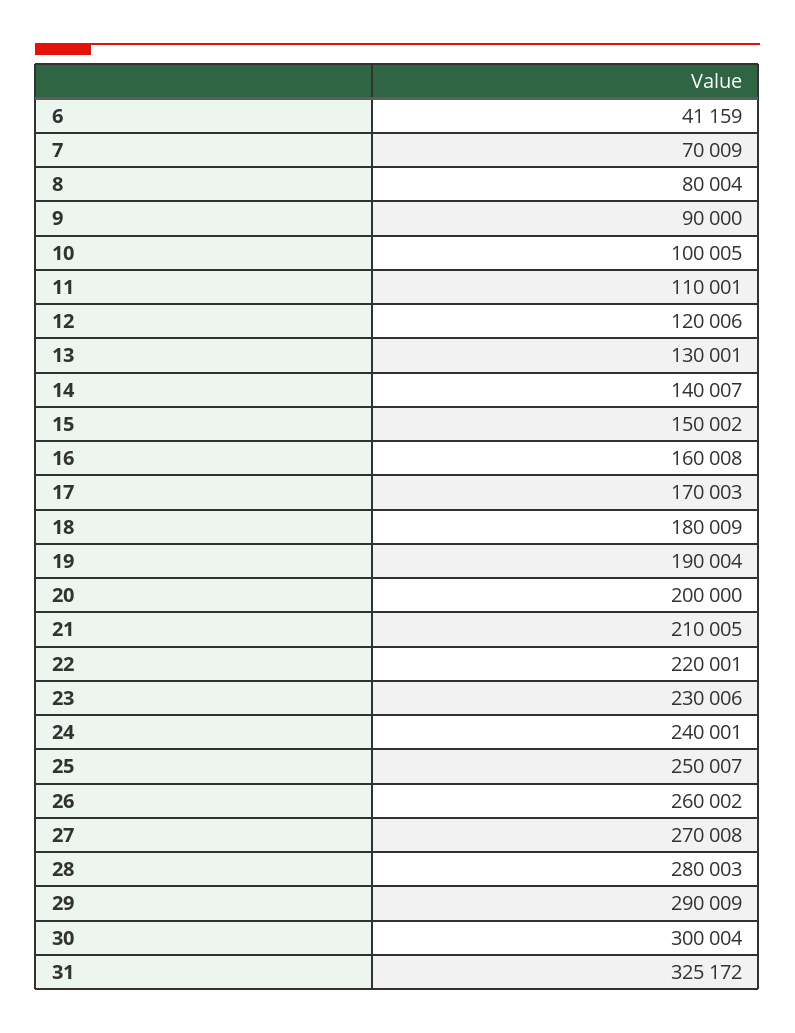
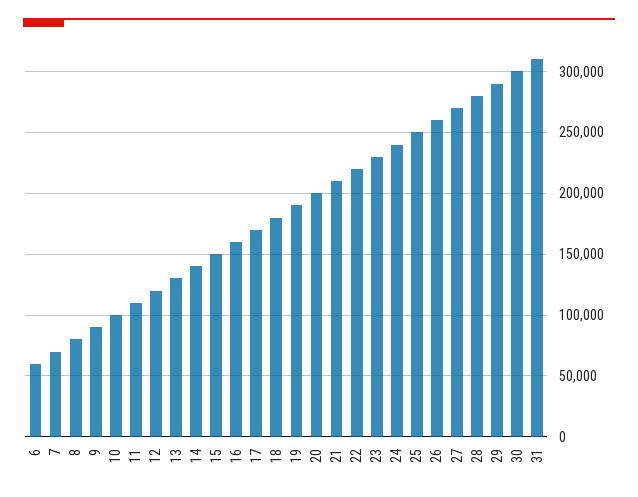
6: 41159 -> 60000
31: 325172 -> 310000

